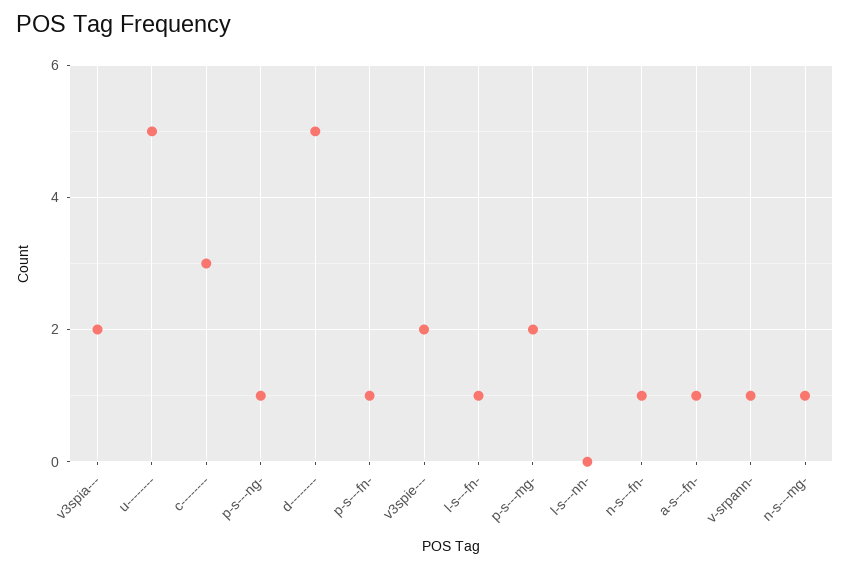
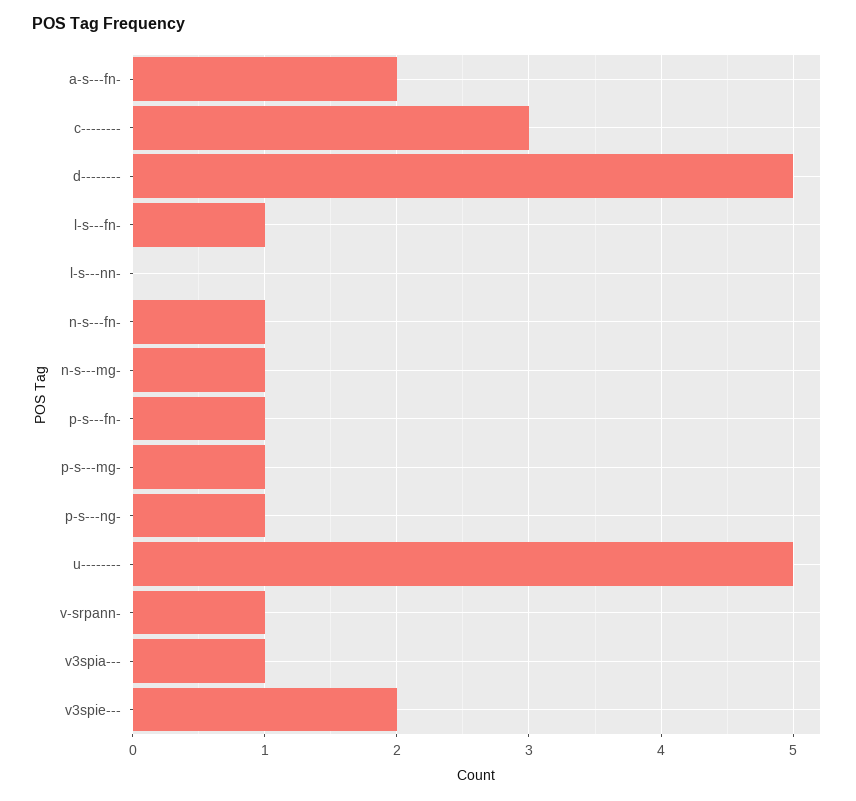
v3spia---: 2 -> 1
p-s---mg-: 2 -> 1
a-s---fn-: 1 -> 2

